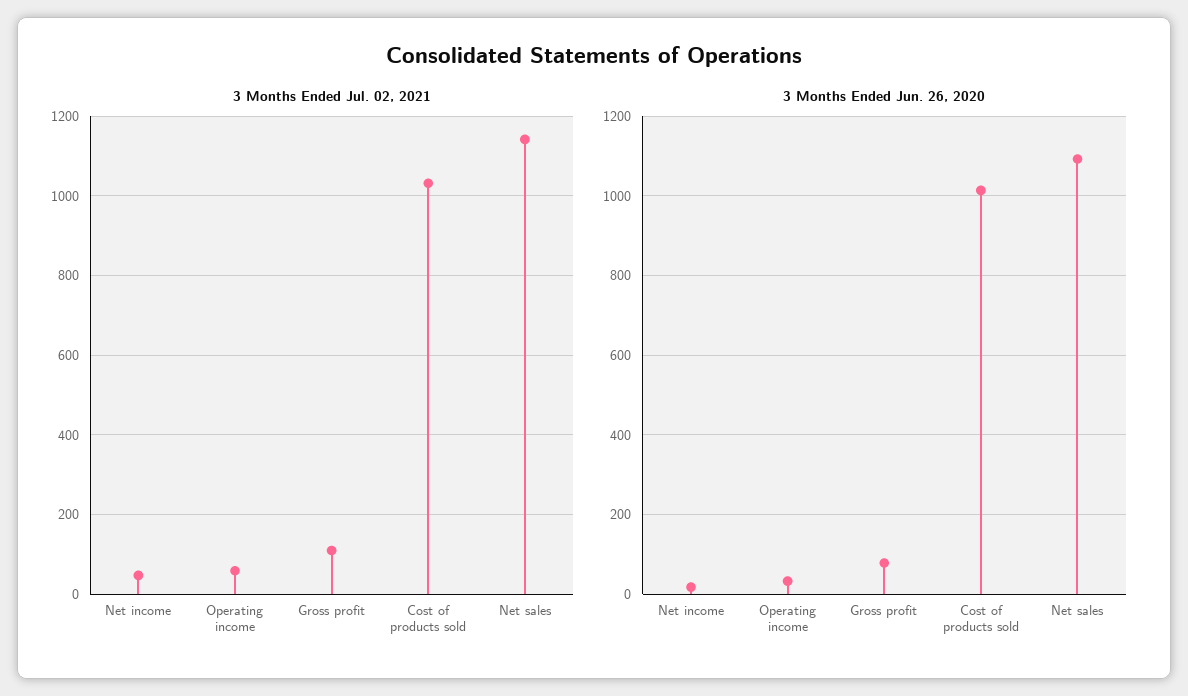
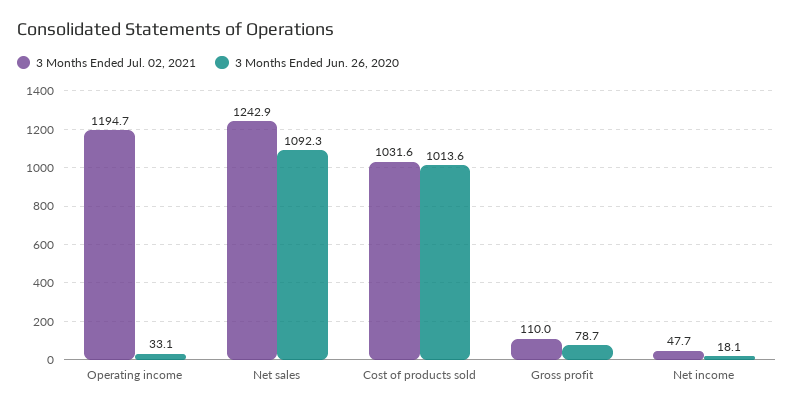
3 Months Ended Jul. 02, 2021, Operating income: 60 -> 1194.7
3 Months Ended Jul. 02, 2021, Net sales: 1140 -> 1242.9

